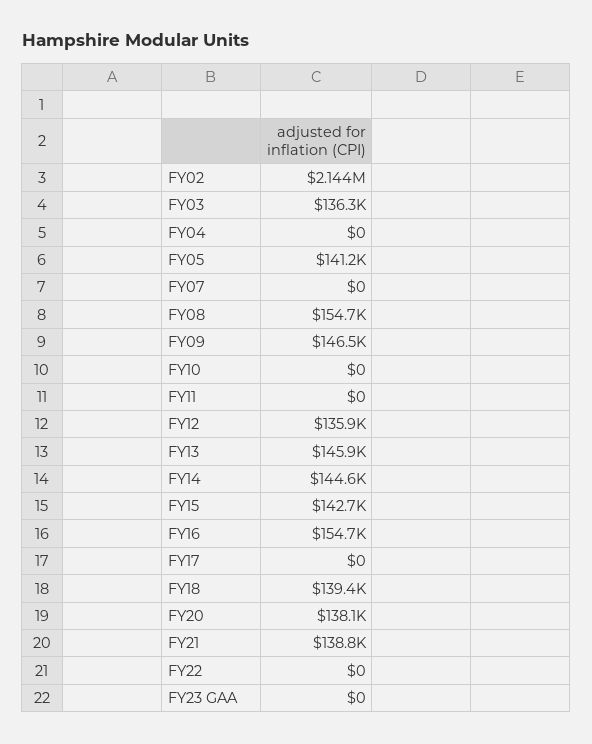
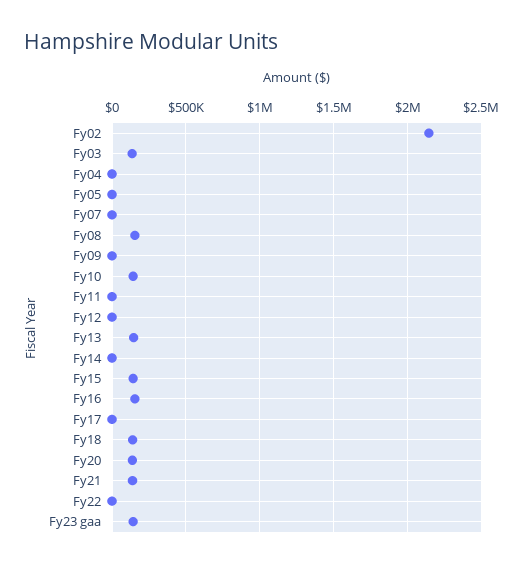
FY05: 141200 -> 0
FY09: 146500 -> 0
FY10: 0 -> 150000
FY12: 135900 -> 0
FY14: 144600 -> 0
FY23 GAA: 0 -> 150000

